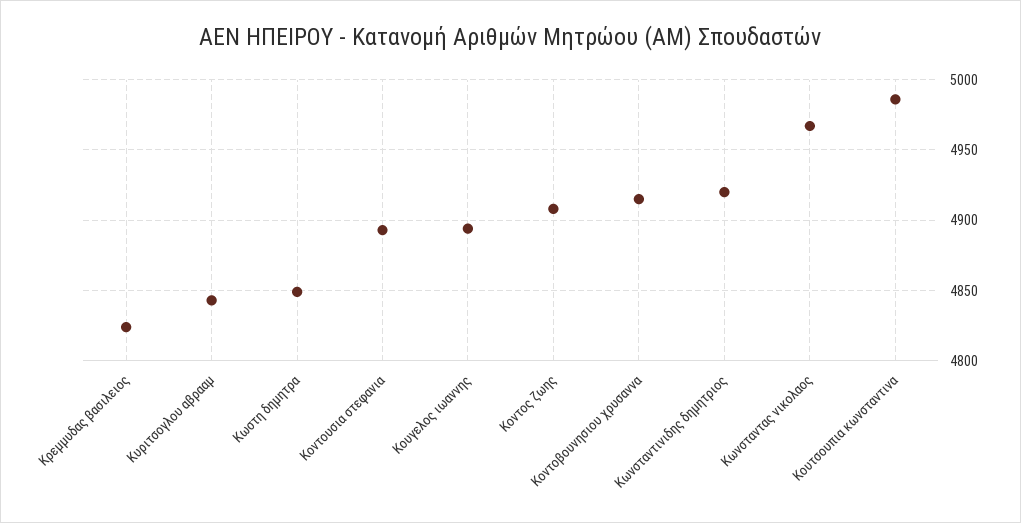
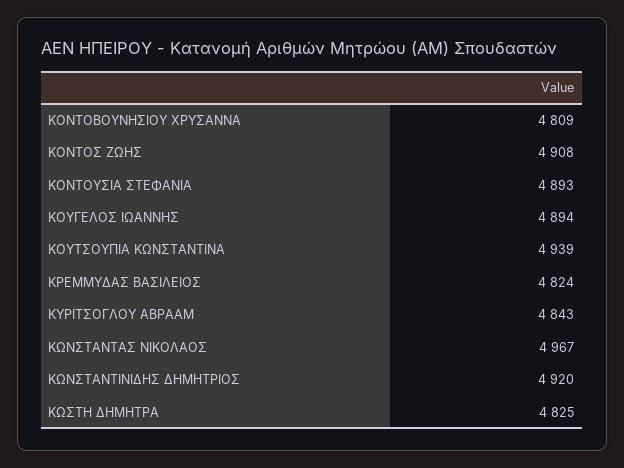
Κωστη δημητρα: 4850 -> 4825
Κοντοβουνησιου χρυσαννα: 4915 -> 4809
Κουτσουπια κωνσταντινα: 4985 -> 4939

